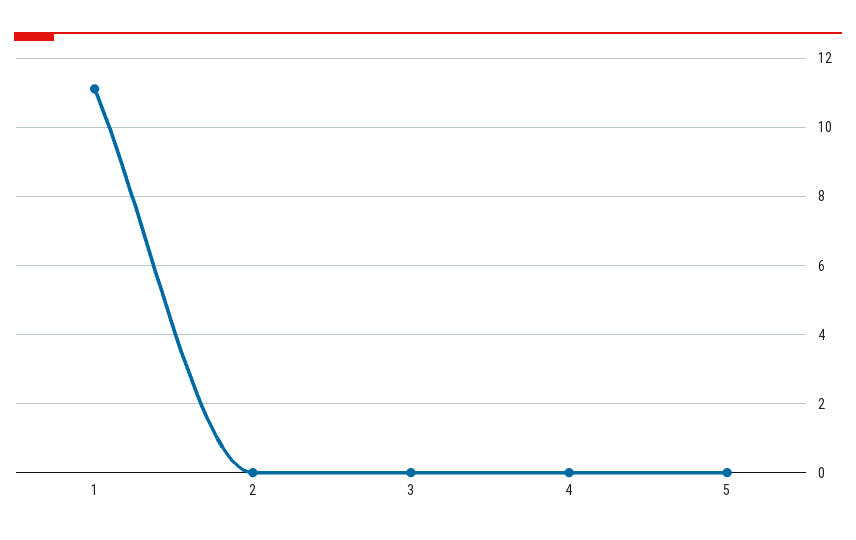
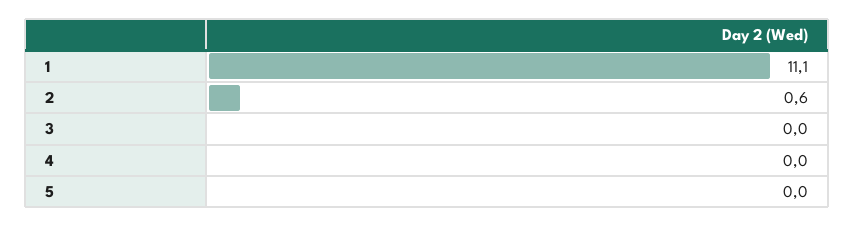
2: 0 -> 0.6

